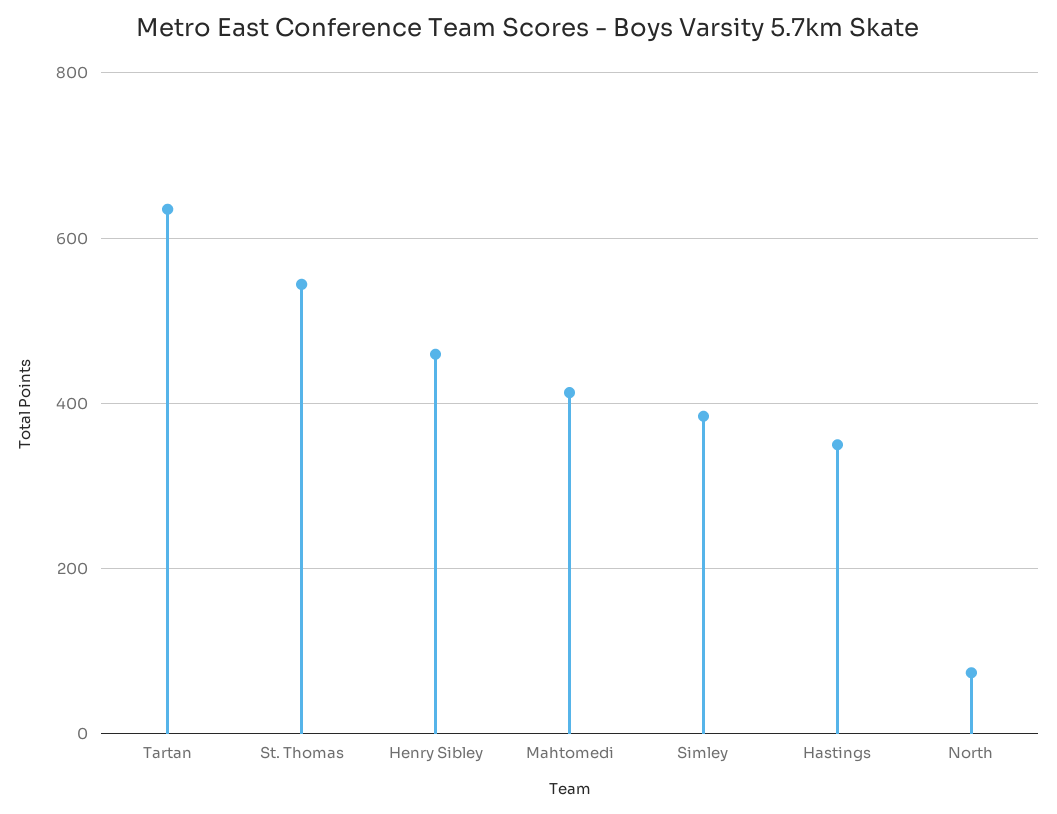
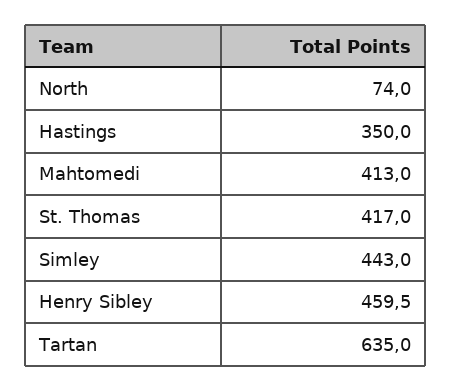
St. Thomas: 540 -> 417
Simley: 380 -> 443

